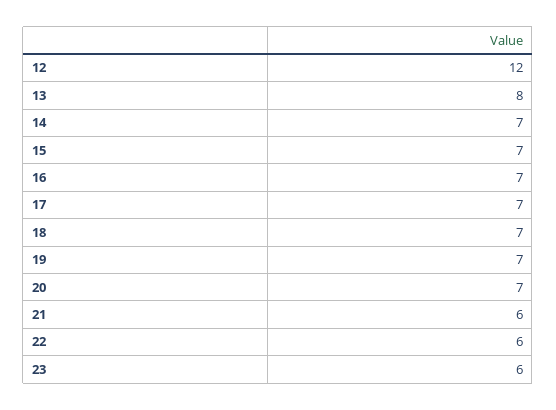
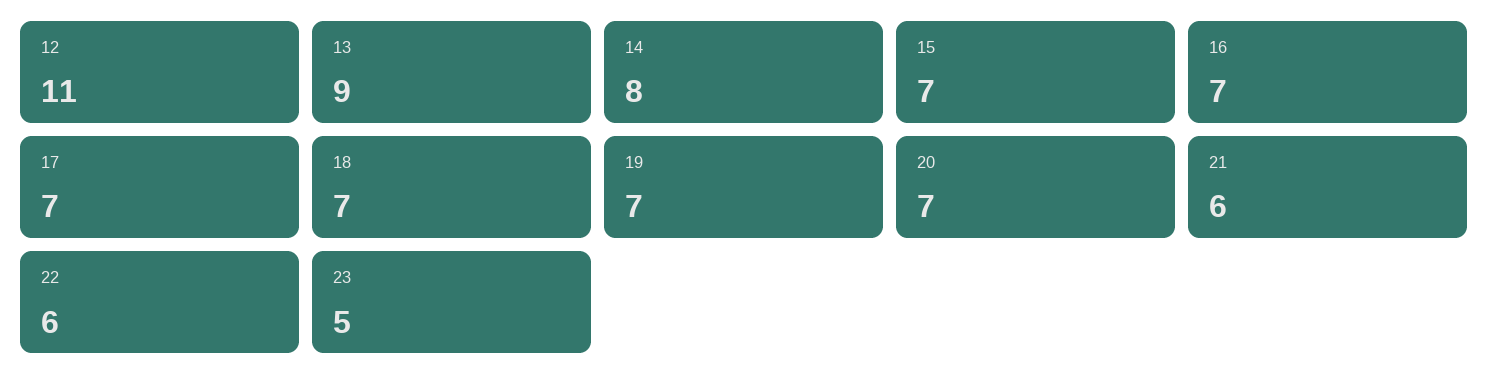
12: 12 -> 11
13: 8 -> 9
14: 7 -> 8
23: 6 -> 5

